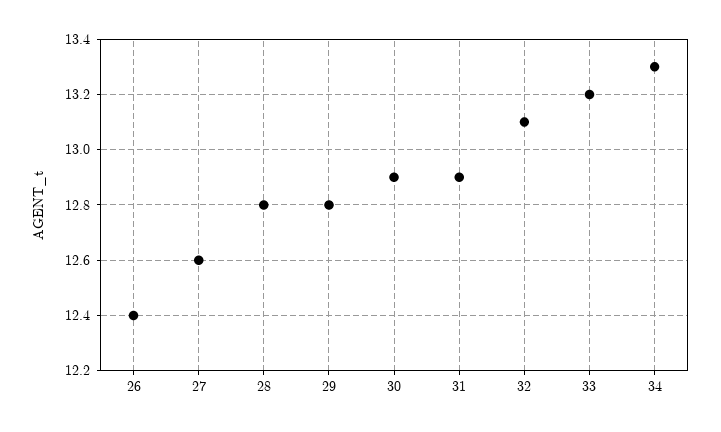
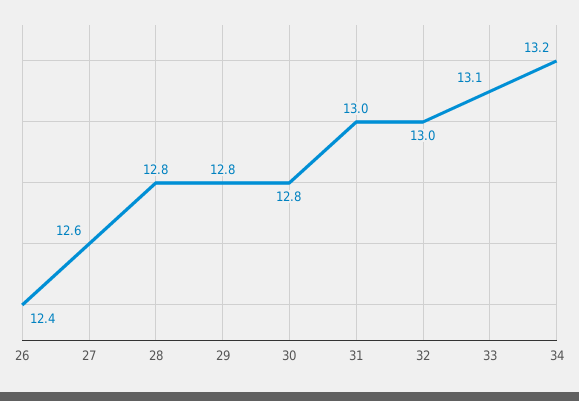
30: 12.9 -> 12.8
31: 12.9 -> 13
32: 13.1 -> 13
33: 13.2 -> 13.1
34: 13.3 -> 13.2

